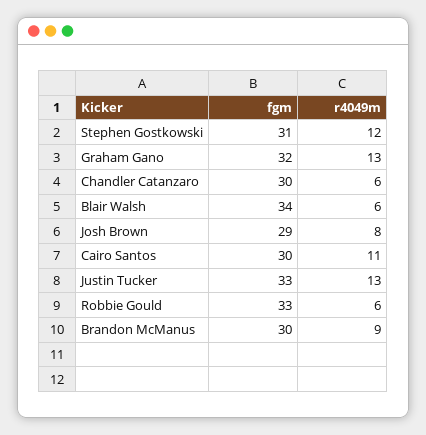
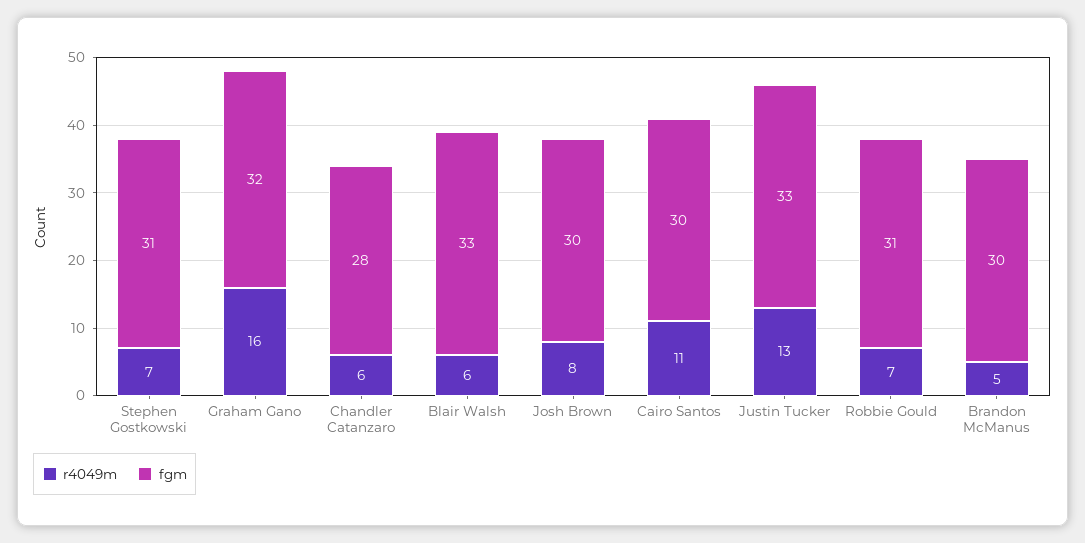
r4049m, Stephen Gostkowski: 12 -> 7
r4049m, Graham Gano: 13 -> 16
fgm, Chandler Catanzaro: 30 -> 28
fgm, Blair Walsh: 34 -> 33
fgm, Josh Brown: 29 -> 30
fgm, Robbie Gould: 33 -> 31
r4049m, Robbie Gould: 6 -> 7
r4049m, Brandon McManus: 9 -> 5

